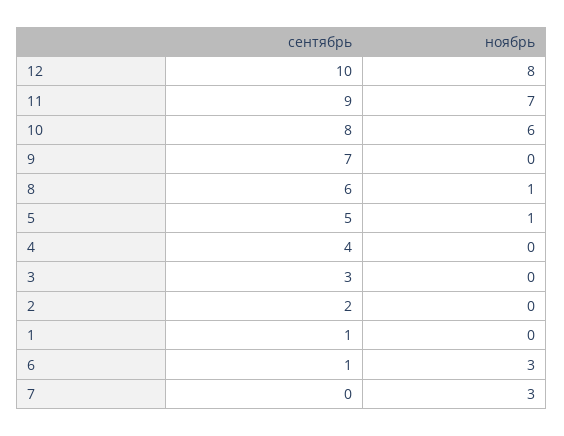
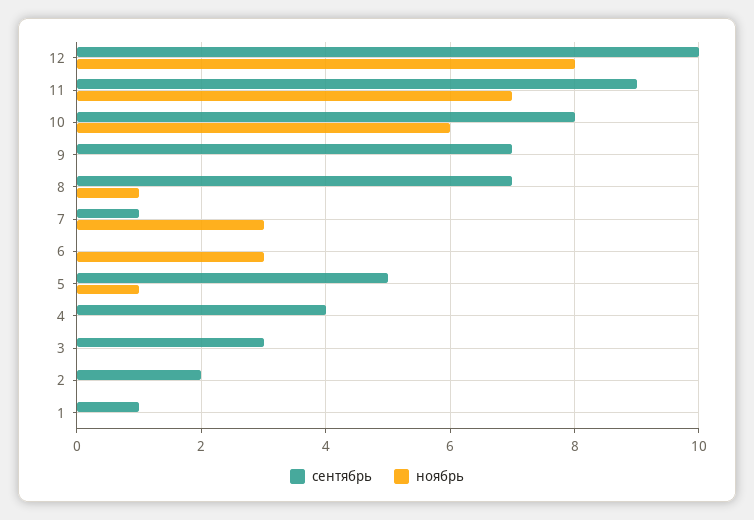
сентябрь, 8: 6 -> 7
сентябрь, 6: 1 -> 0
сентябрь, 7: 0 -> 1

